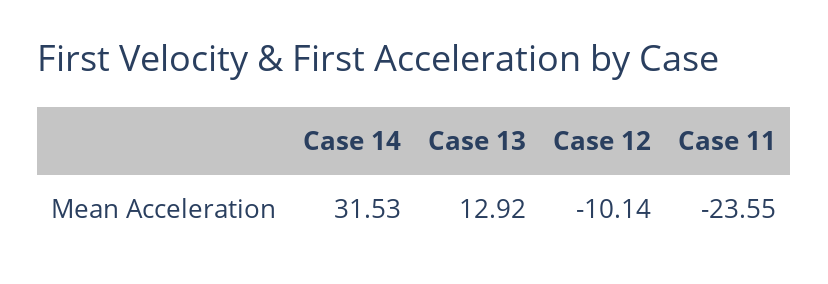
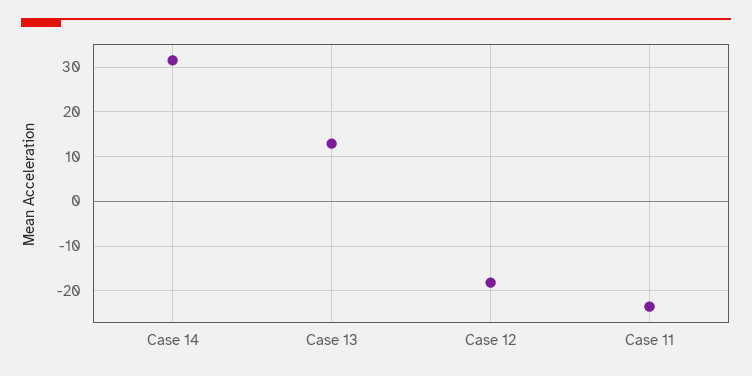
Case 12: -10.14 -> -18

